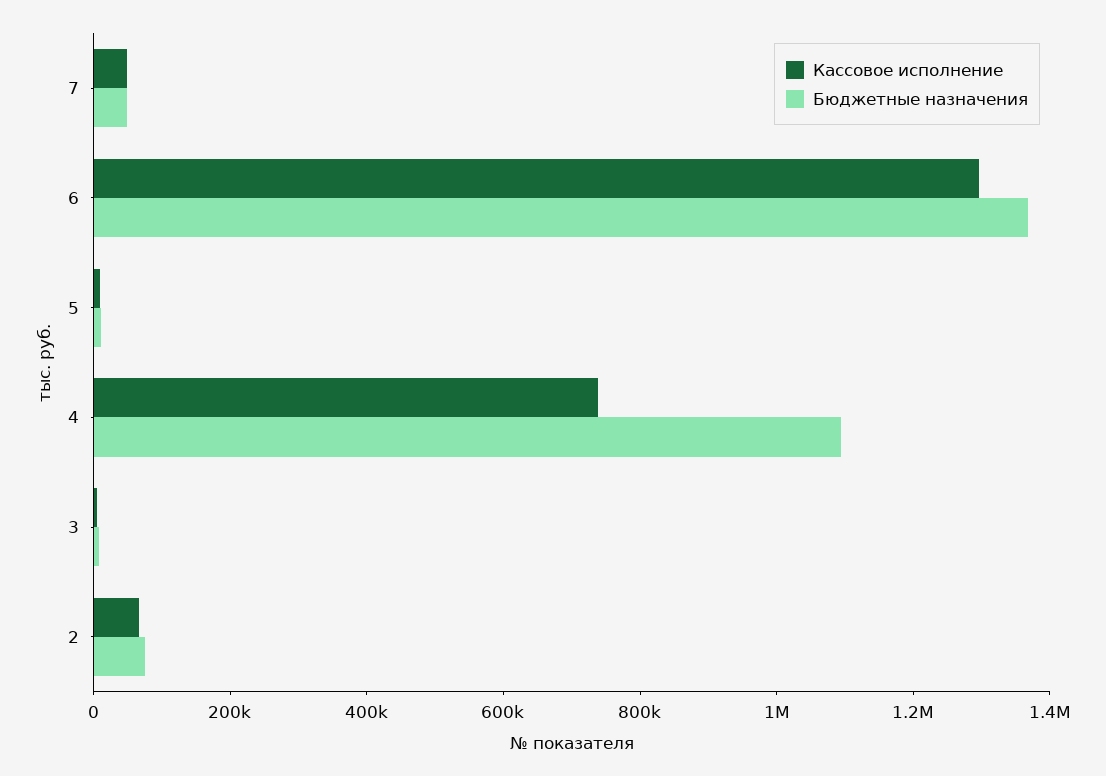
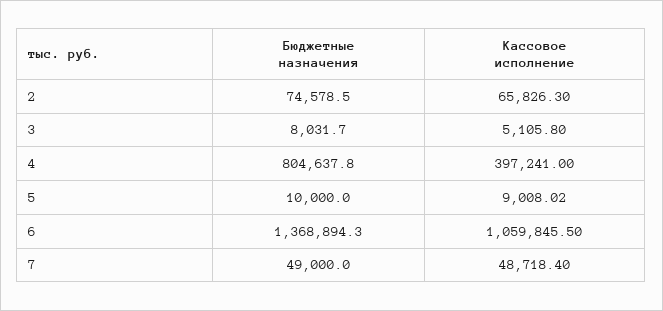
Кассовое исполнение, 6: 1300000 -> 1059845.5
Кассовое исполнение, 4: 750000 -> 397241
Бюджетные назначения, 4: 1100000 -> 804637.8

